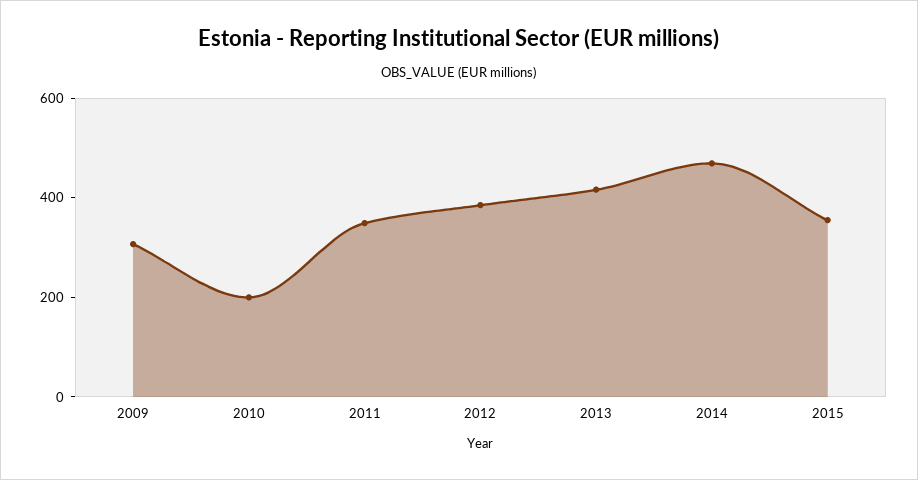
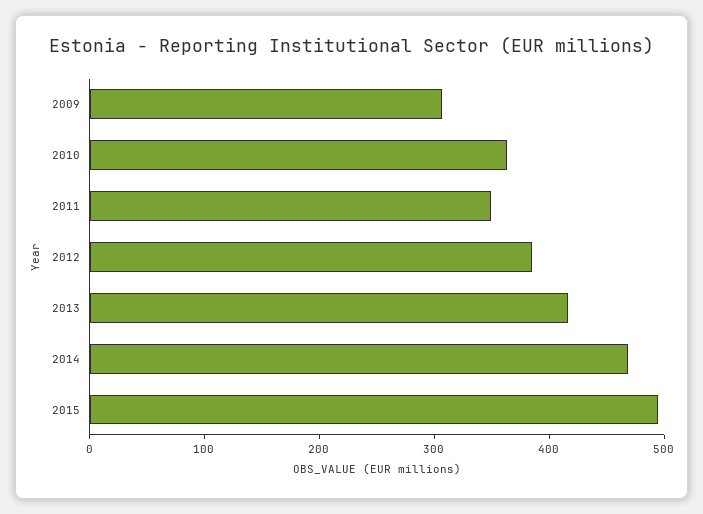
2010: 200 -> 360
2015: 350 -> 500

